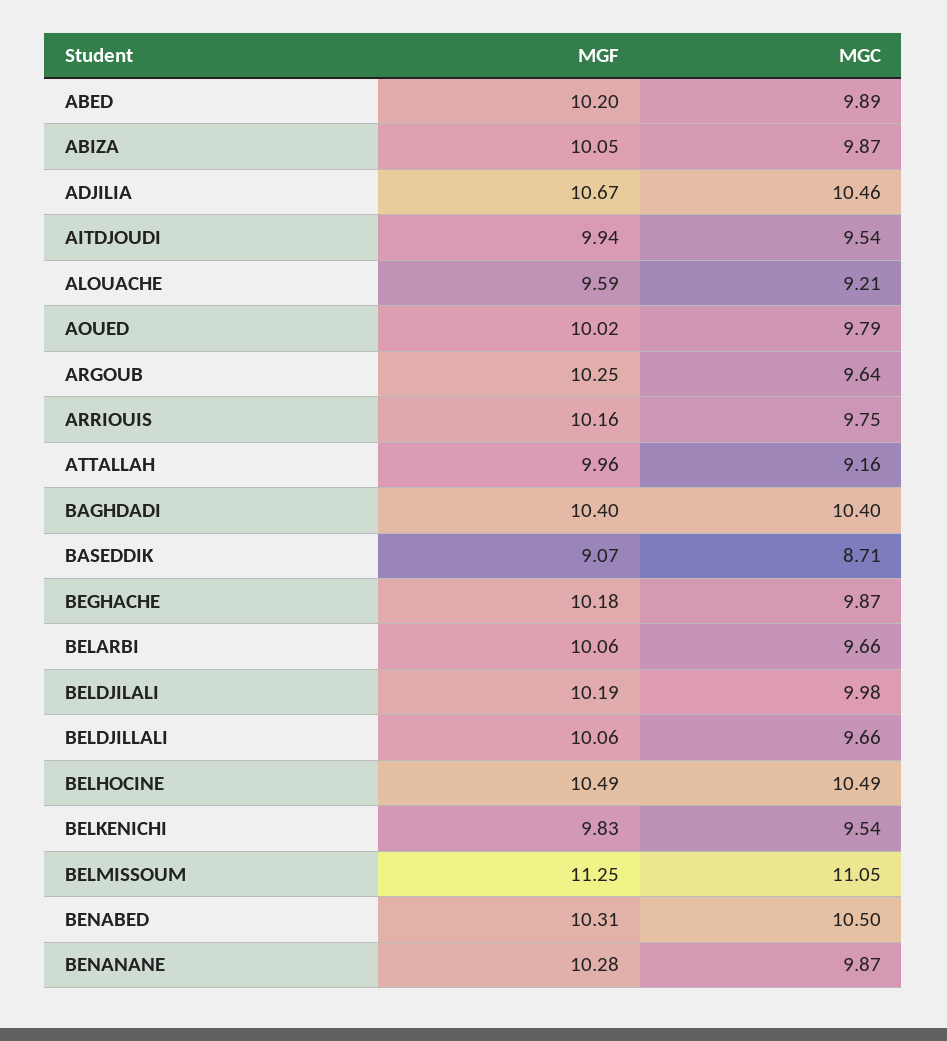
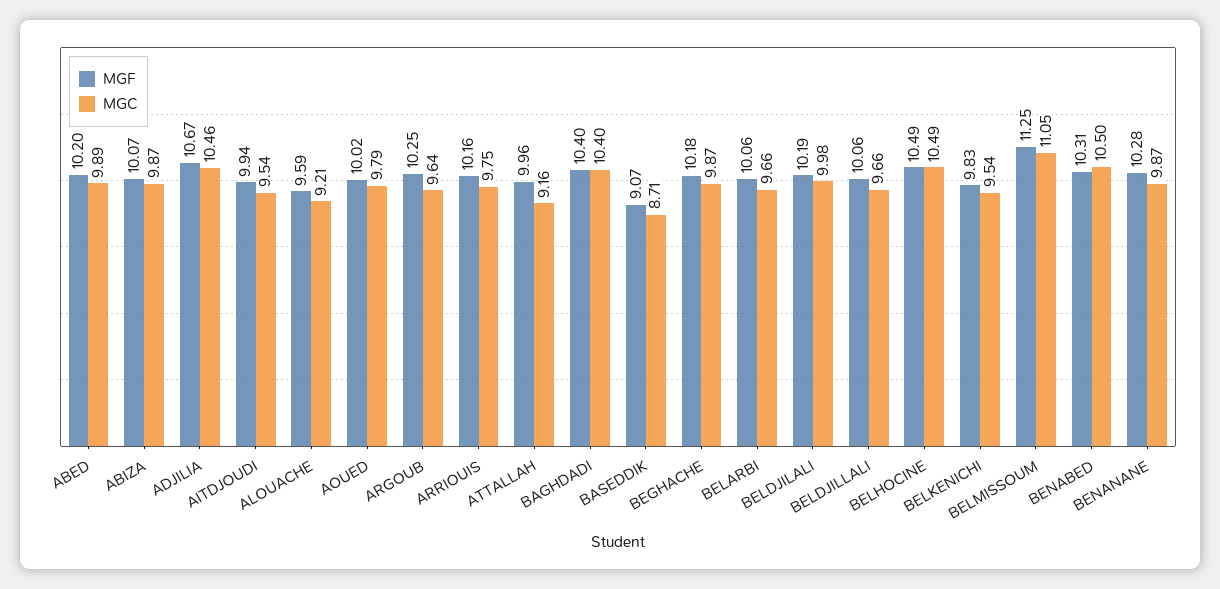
MGF, ABIZA: 10.05 -> 10.07

